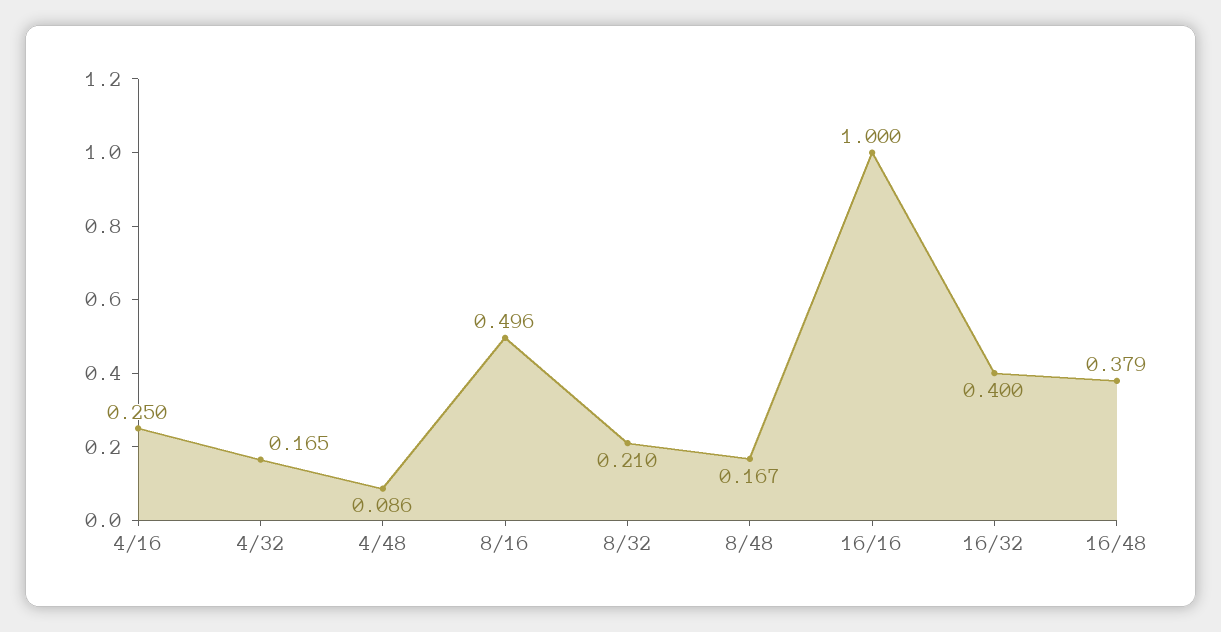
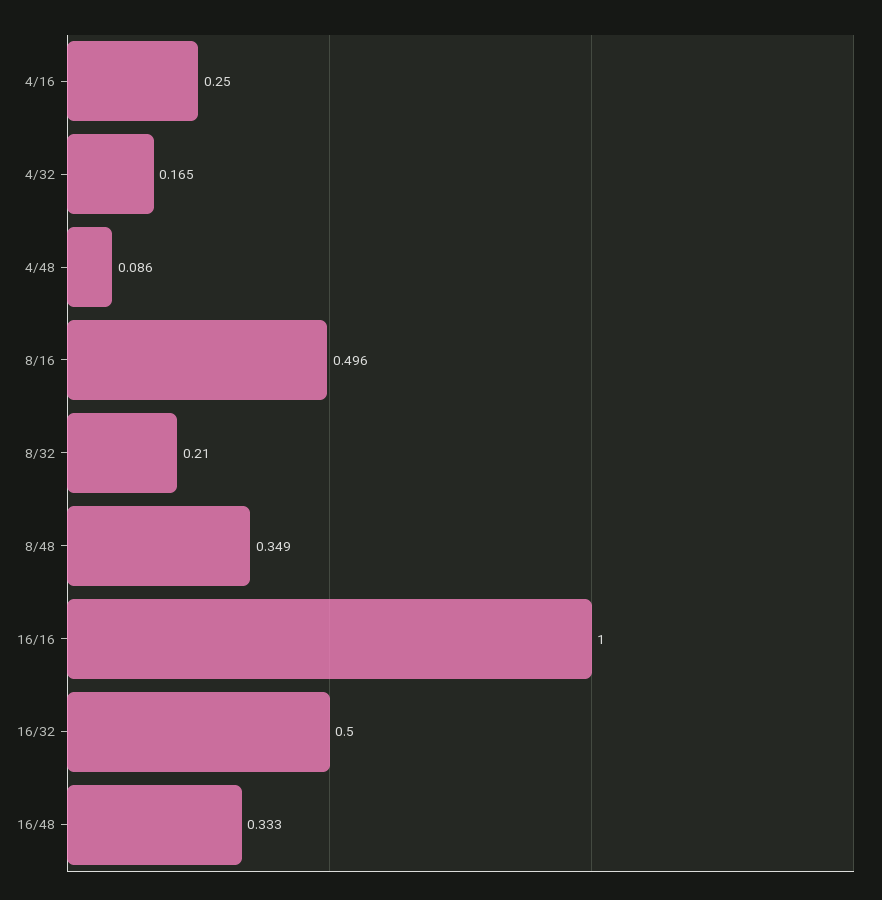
8/48: 0.167 -> 0.349
16/32: 0.4 -> 0.5
16/48: 0.379 -> 0.333

